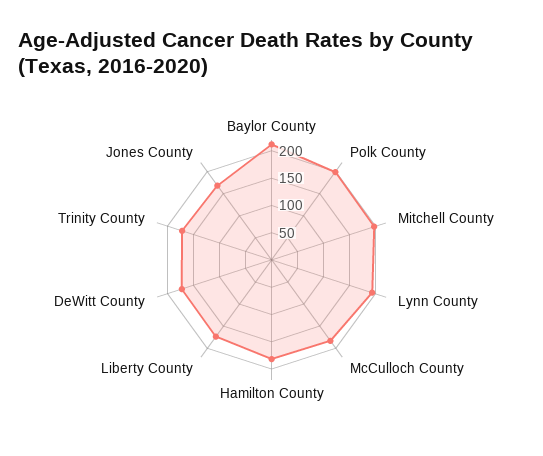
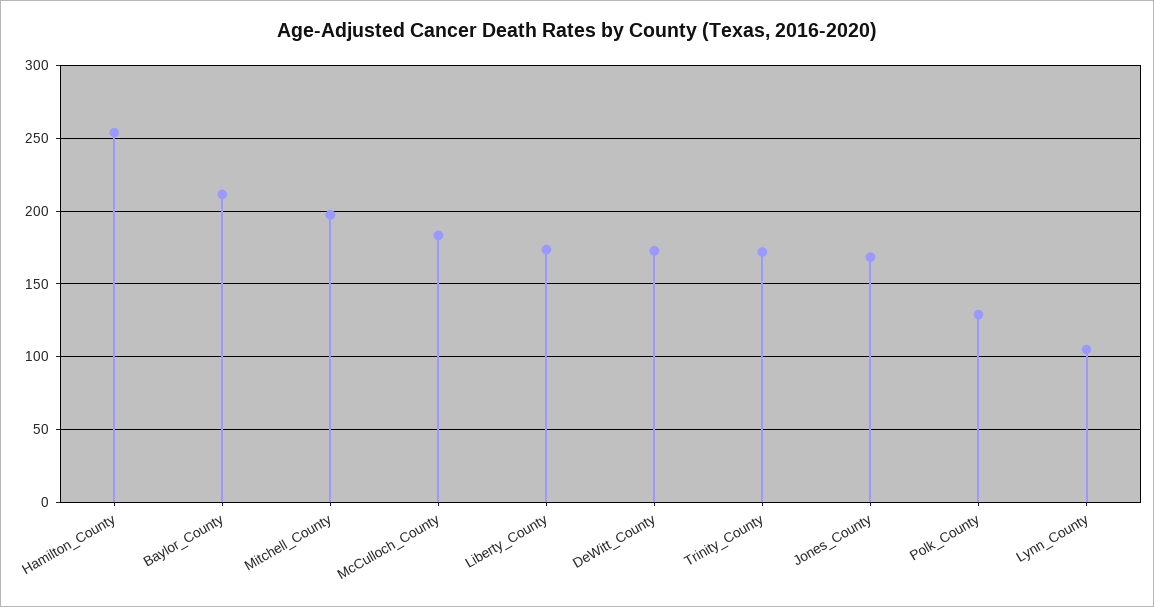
Polk County: 200 -> 130
Lynn County: 200 -> 105
Hamilton County: 175 -> 255

